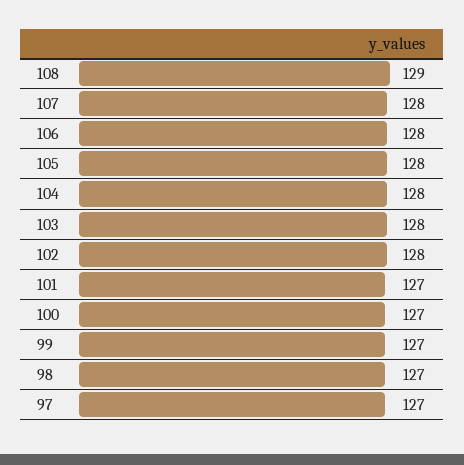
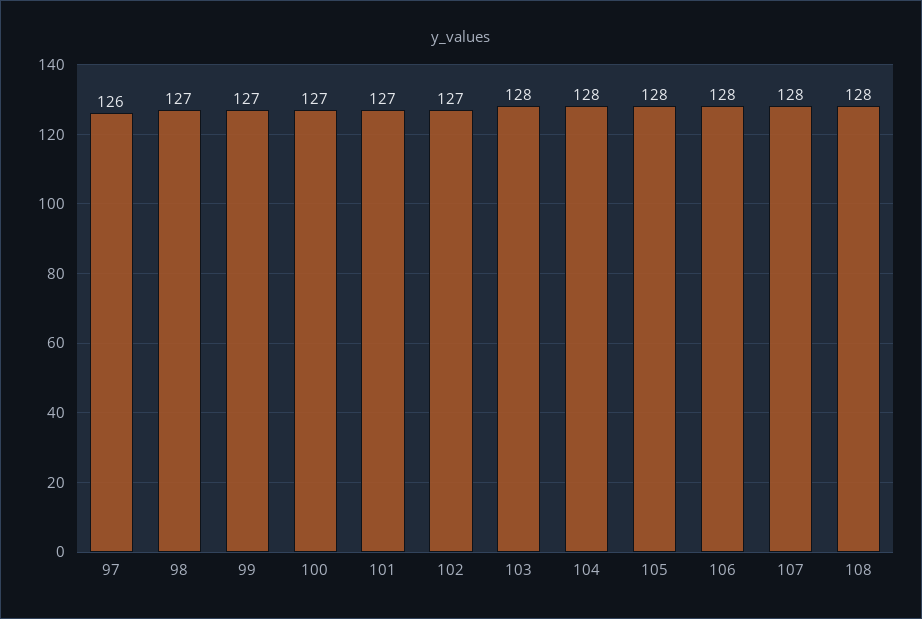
108: 129 -> 128
102: 128 -> 127
97: 127 -> 126

